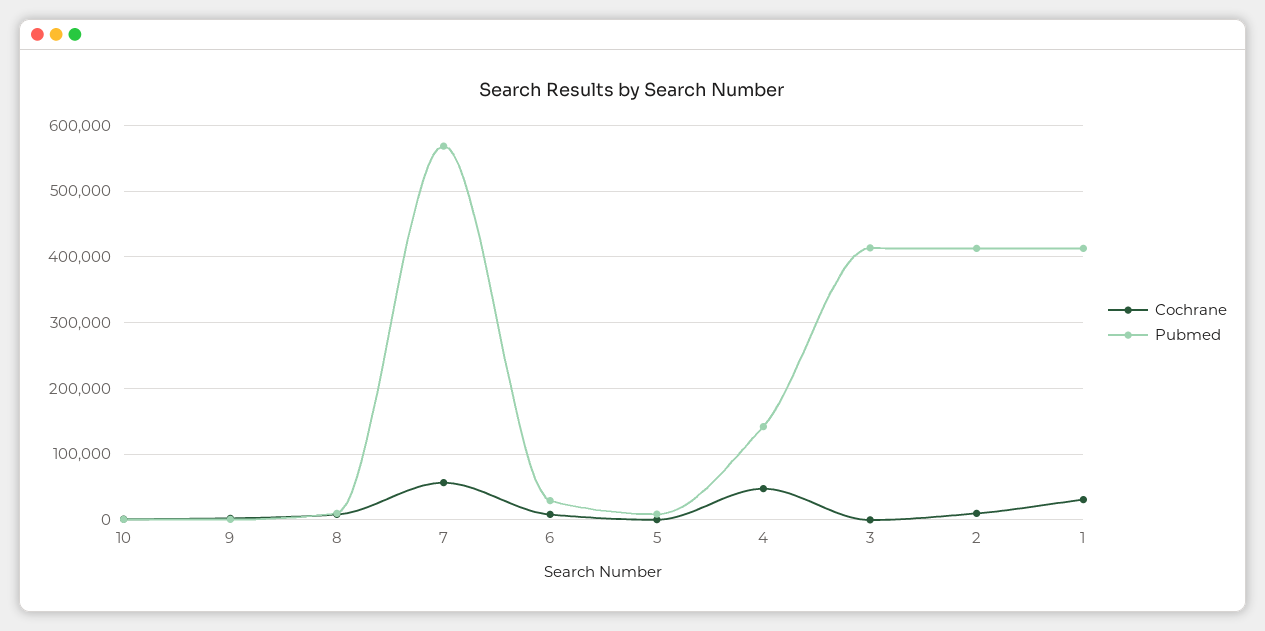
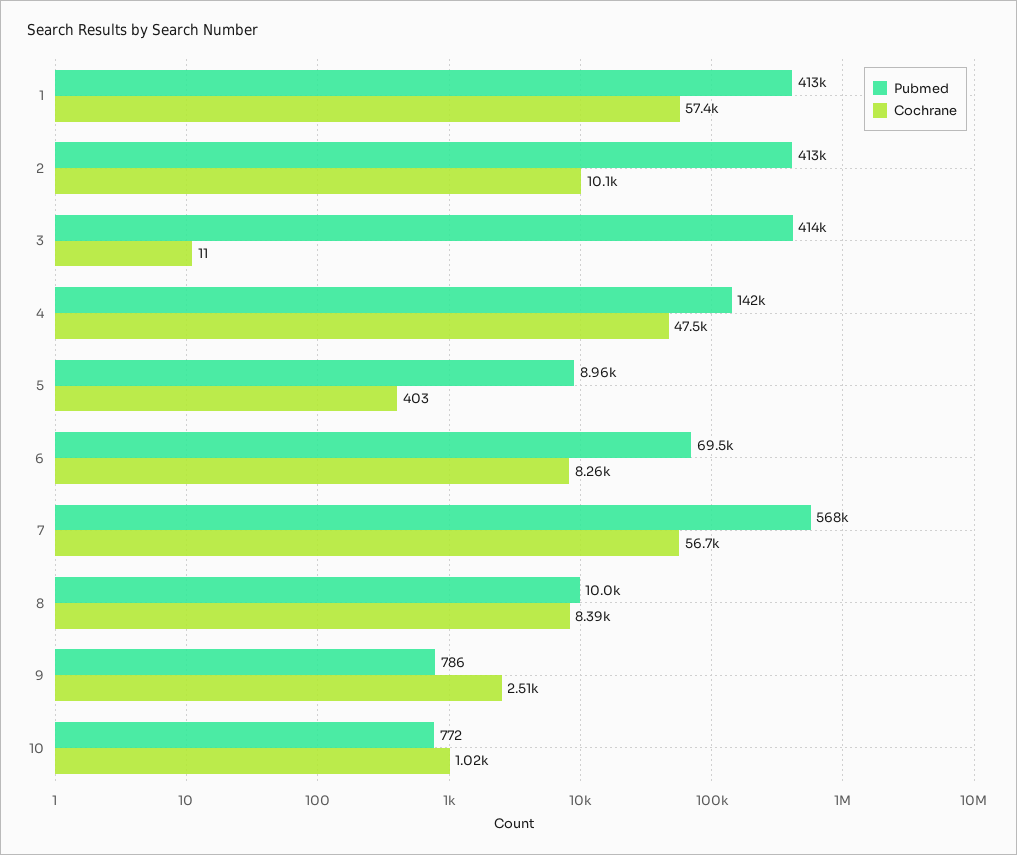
Pubmed, 6: 30000 -> 69500
Cochrane, 1: 30000 -> 57400

